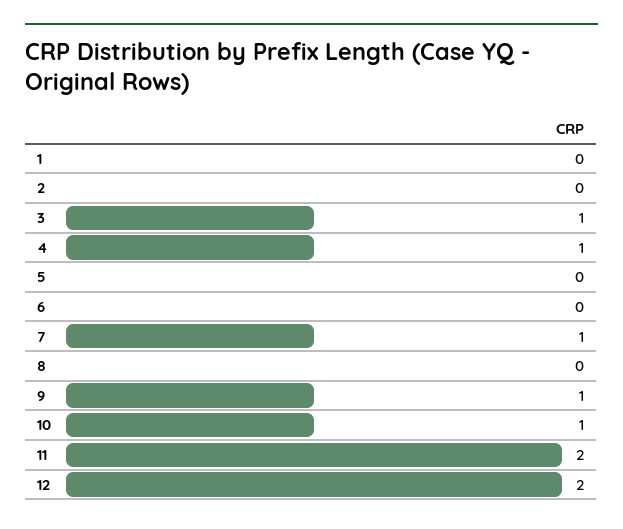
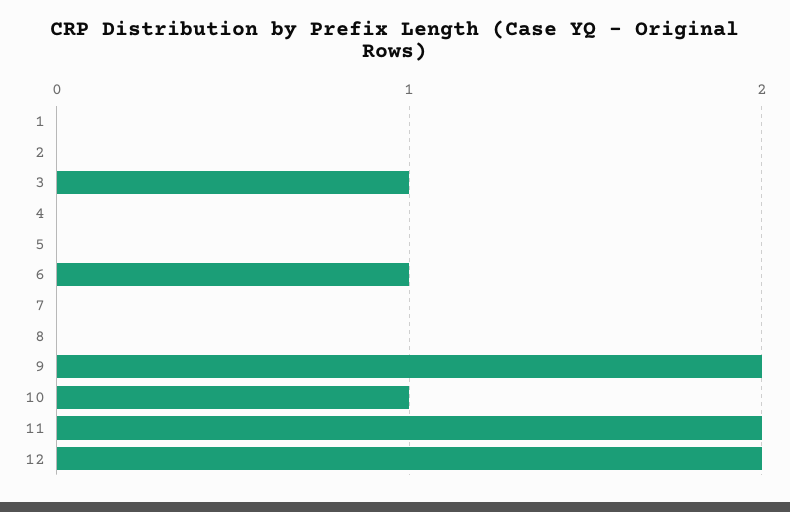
4: 1 -> 0
6: 0 -> 1
7: 1 -> 0
9: 1 -> 2

